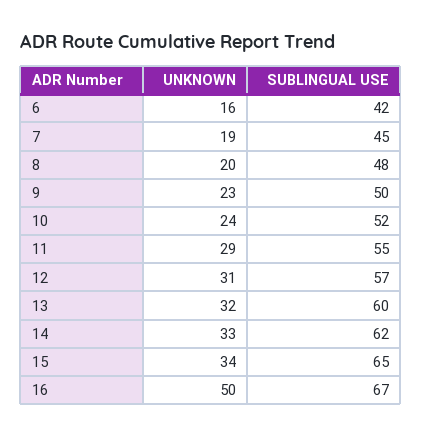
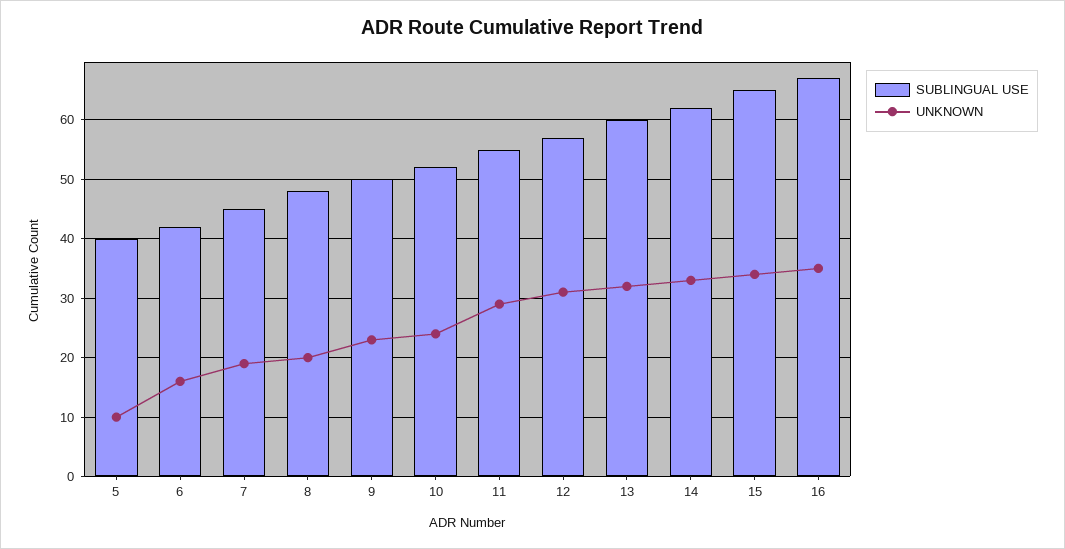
UNKNOWN, 16: 50 -> 35
SUBLINGUAL USE, 5: none -> 40
UNKNOWN, 5: none -> 10

